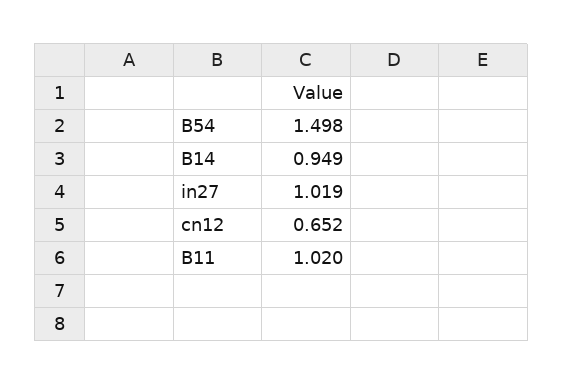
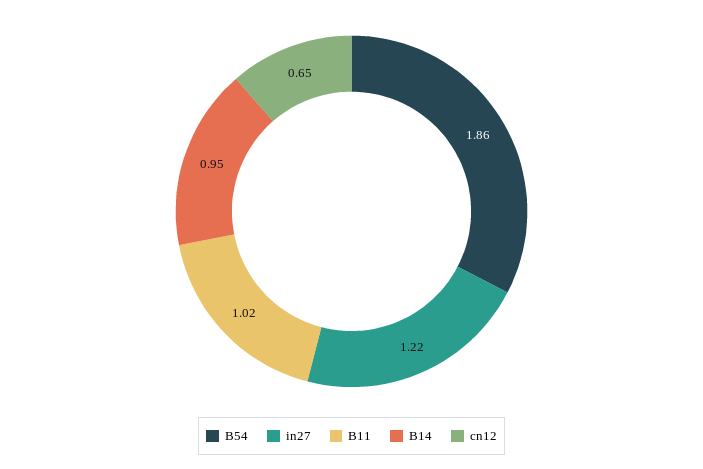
B54: 1.498 -> 1.86
in27: 1.019 -> 1.22

